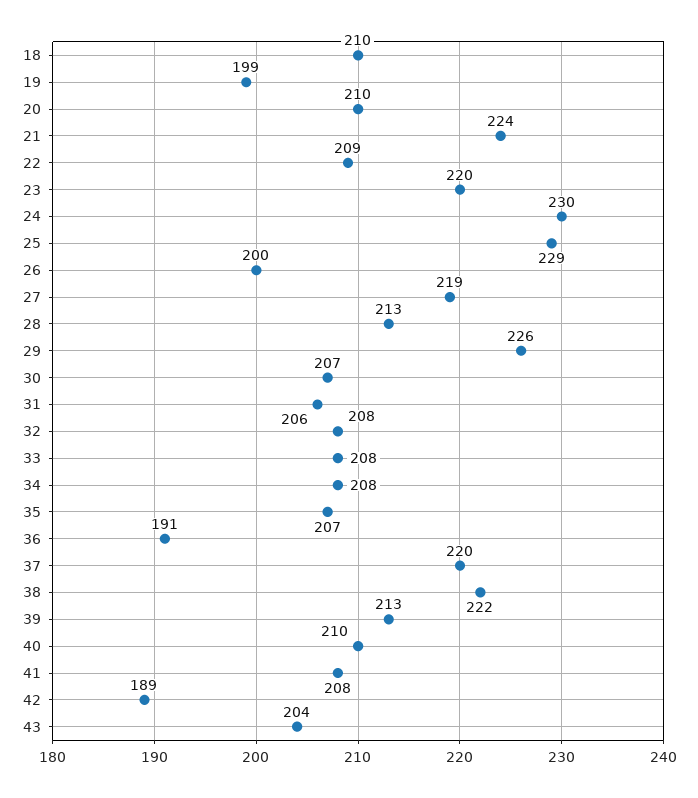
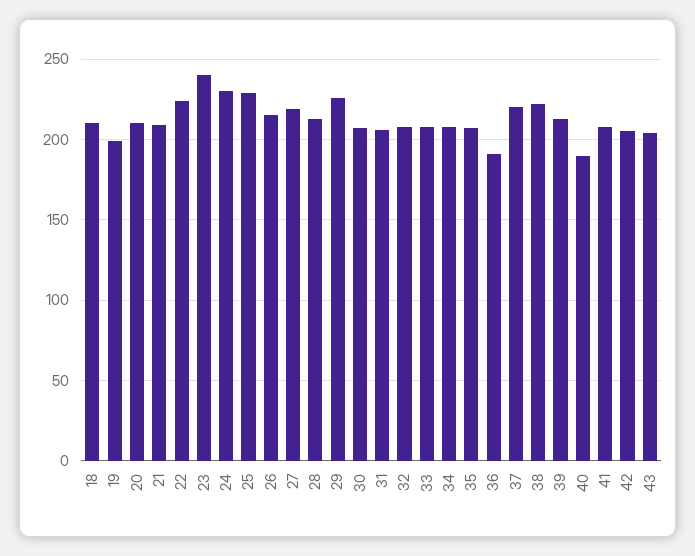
21: 224 -> 210
22: 209 -> 225
23: 220 -> 240
26: 200 -> 215
40: 210 -> 190
42: 189 -> 205

